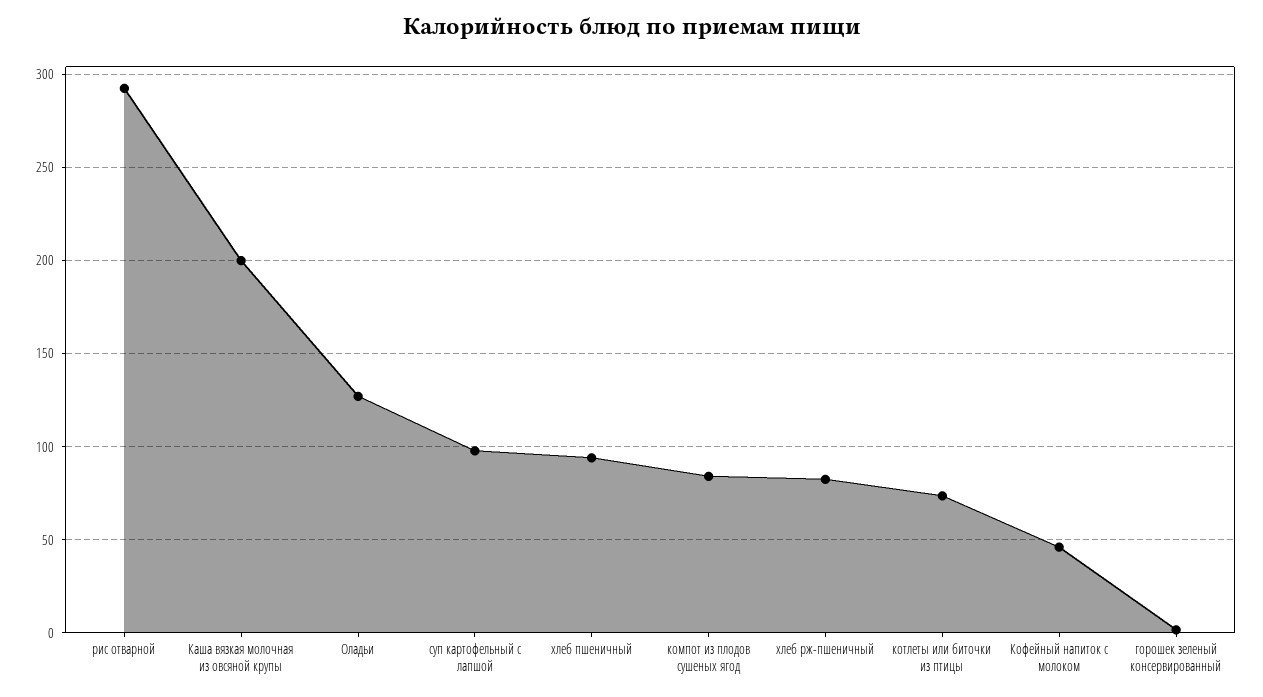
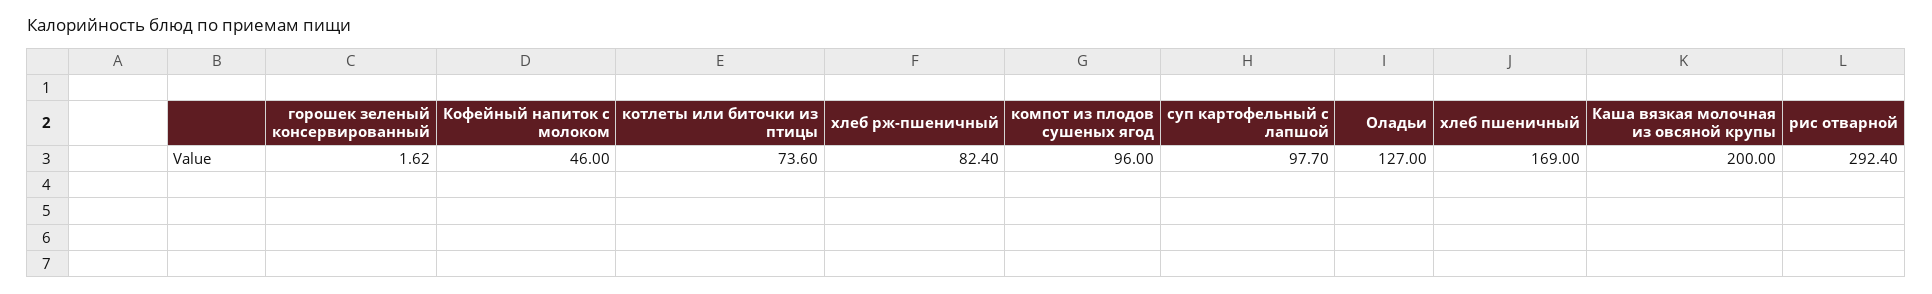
хлеб пшеничный: 95 -> 169
компот из плодов сушеных ягод: 85 -> 96

